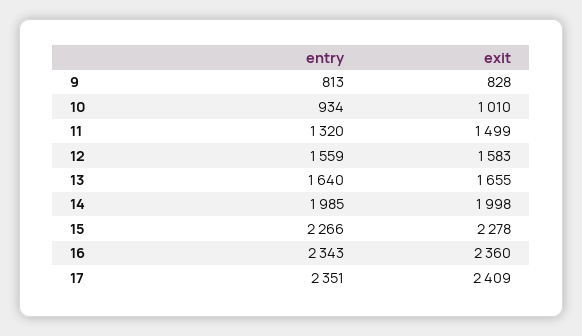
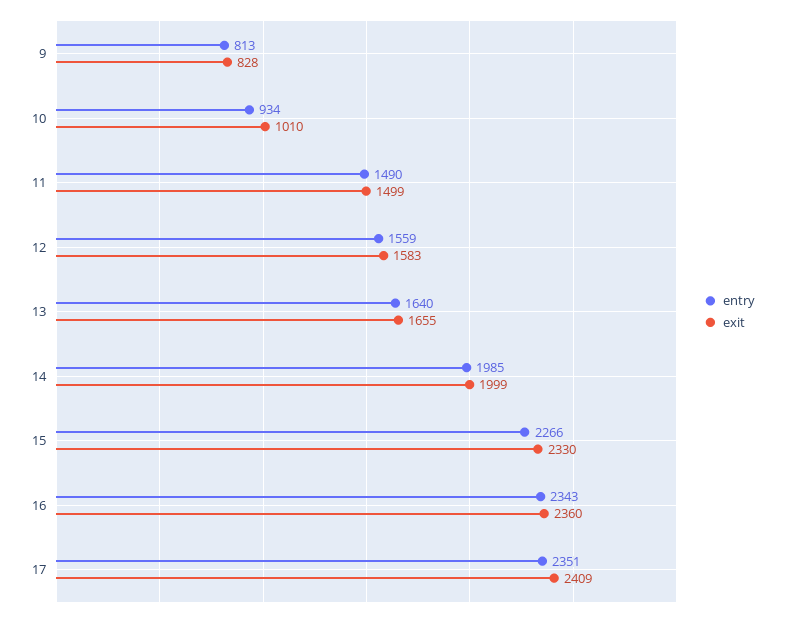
entry, 11: 1320 -> 1490
exit, 14: 1998 -> 1999
exit, 15: 2278 -> 2330

